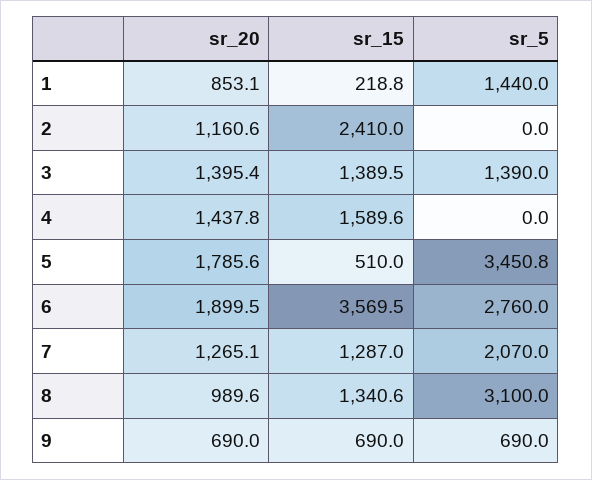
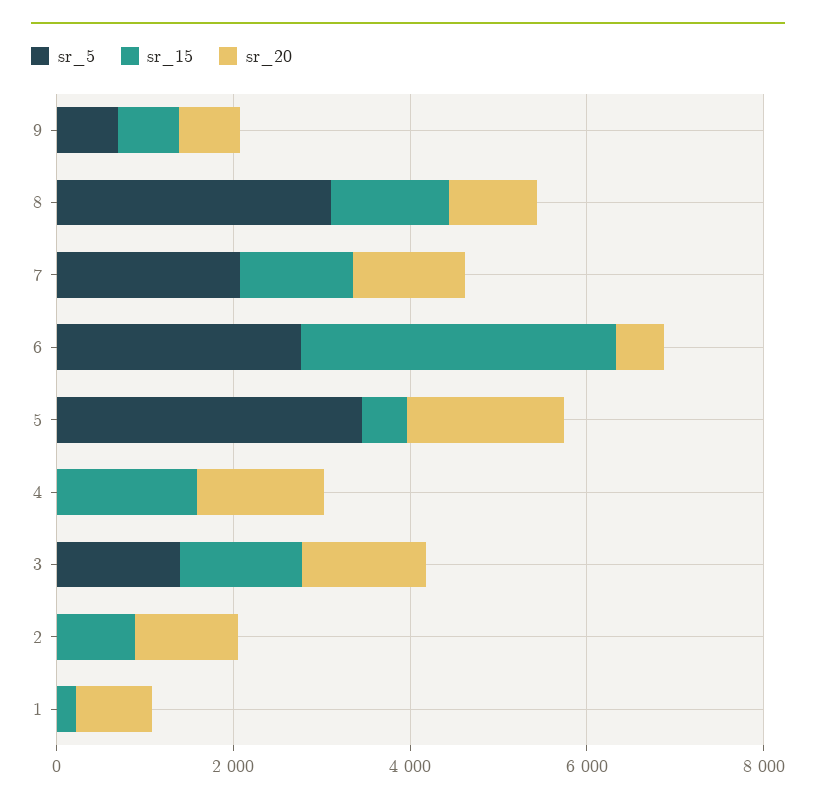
sr_5, 1: 1440 -> 0
sr_15, 2: 2410 -> 1000
sr_20, 6: 1899.5 -> 500

